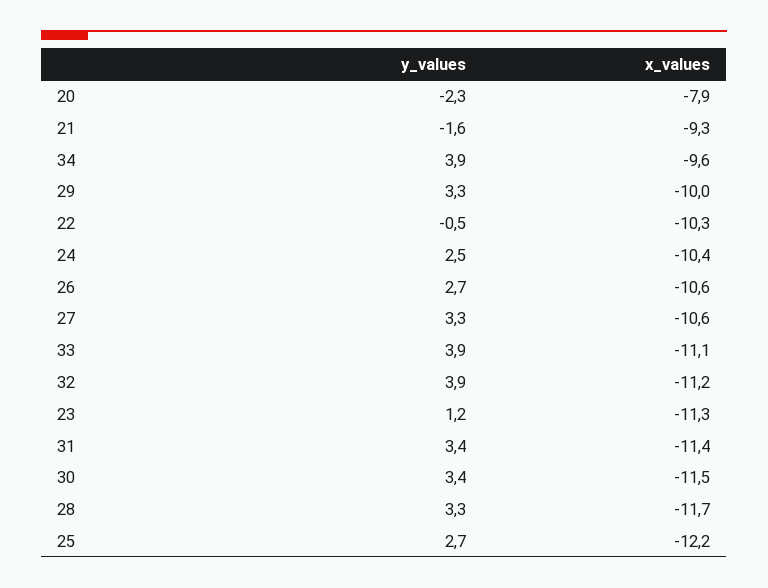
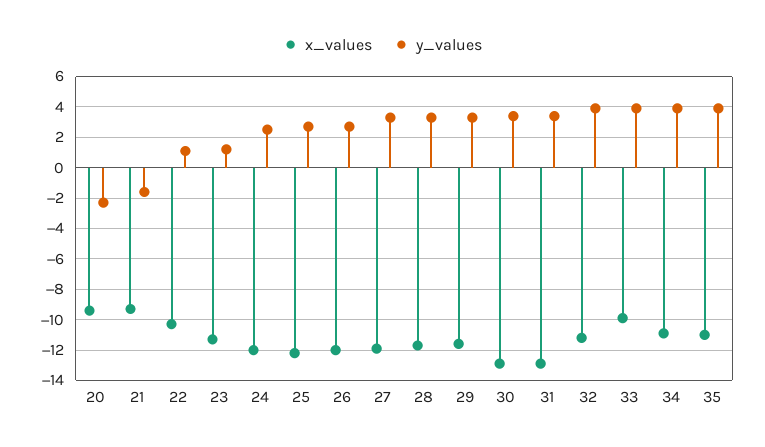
x_values, 20: -7.9 -> -9.5
x_values, 34: -9.6 -> -11
x_values, 29: -10 -> -11.5
y_values, 22: -0.5 -> 1
x_values, 24: -10.4 -> -12
x_values, 26: -10.6 -> -12
x_values, 27: -10.6 -> -12
x_values, 33: -11.1 -> -10
x_values, 31: -11.4 -> -13
x_values, 30: -11.5 -> -13
x_values, 35: none -> -11
y_values, 35: none -> 4

